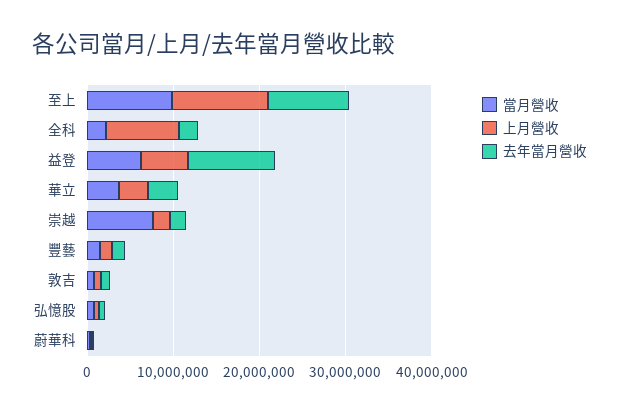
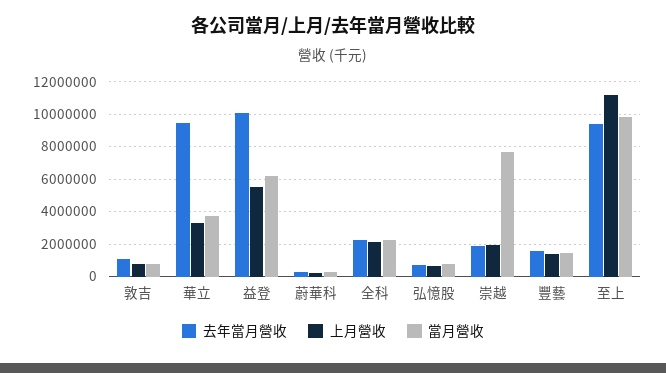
上月營收, 全科: 8000000 -> 2000000
去年當月營收, 華立: 4000000 -> 9500000

